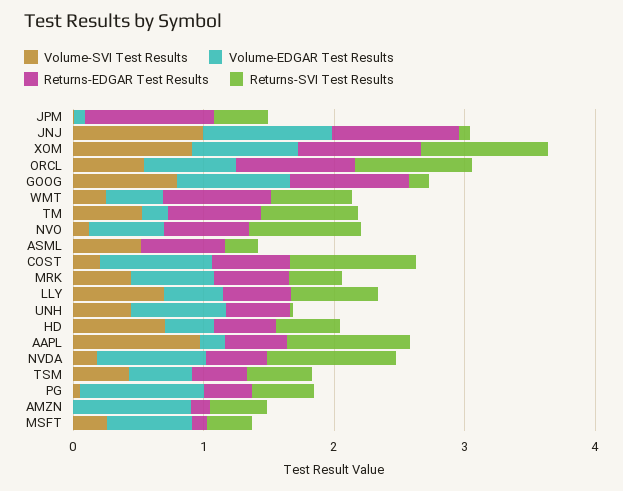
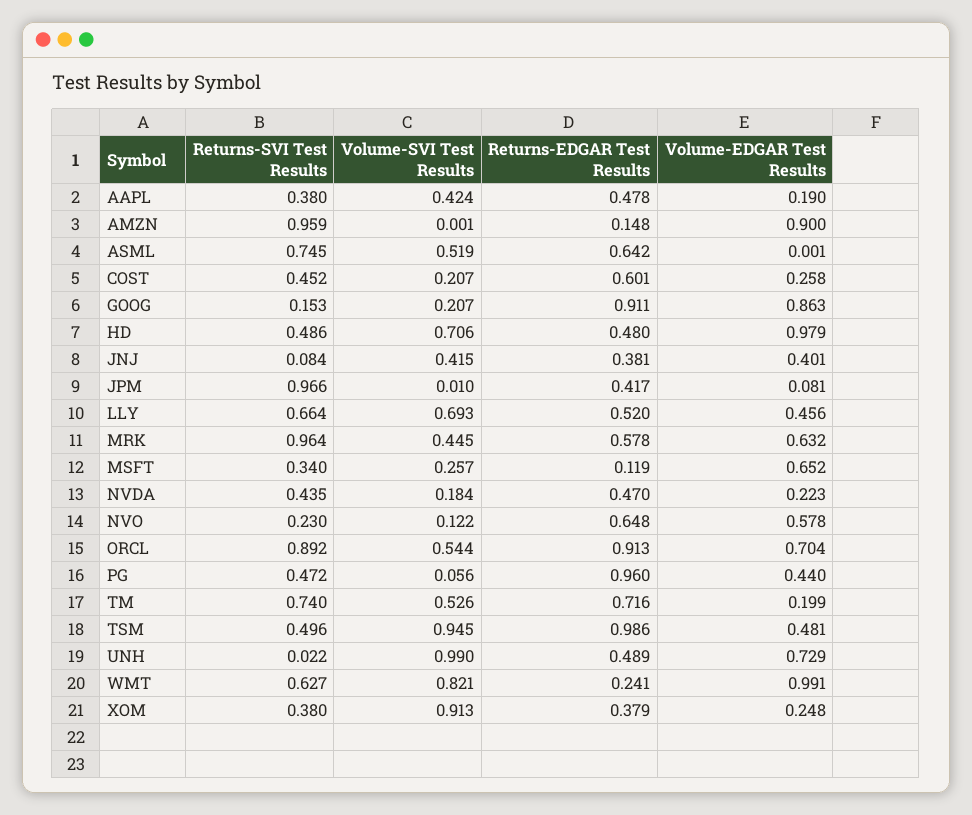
Returns-EDGAR Test Results, JPM: 1 -> 0.417
Returns-SVI Test Results, JPM: 0.4 -> 0.966
Volume-SVI Test Results, JNJ: 1 -> 0.415
Volume-EDGAR Test Results, JNJ: 1 -> 0.401
Returns-EDGAR Test Results, JNJ: 1 -> 0.381
Volume-EDGAR Test Results, XOM: 0.8 -> 0.248
Returns-EDGAR Test Results, XOM: 1 -> 0.379
Returns-SVI Test Results, XOM: 1 -> 0.38
Volume-SVI Test Results, GOOG: 0.8 -> 0.207
Volume-SVI Test Results, WMT: 0.2 -> 0.821
Volume-EDGAR Test Results, WMT: 0.4 -> 0.991
Returns-EDGAR Test Results, WMT: 0.8 -> 0.241
Returns-SVI Test Results, NVO: 0.8 -> 0.23
Returns-SVI Test Results, ASML: 0.2 -> 0.745
Volume-EDGAR Test Results, COST: 0.8 -> 0.258
Returns-SVI Test Results, COST: 1 -> 0.452
Returns-SVI Test Results, MRK: 0.4 -> 0.964
Volume-SVI Test Results, UNH: 0.4 -> 0.99
Volume-EDGAR Test Results, HD: 0.4 -> 0.979
Volume-SVI Test Results, AAPL: 1 -> 0.424
Returns-SVI Test Results, AAPL: 1 -> 0.38
Volume-EDGAR Test Results, NVDA: 0.8 -> 0.223
Returns-SVI Test Results, NVDA: 1 -> 0.435
Volume-SVI Test Results, TSM: 0.4 -> 0.945
Returns-EDGAR Test Results, TSM: 0.4 -> 0.986
Volume-EDGAR Test Results, PG: 1 -> 0.44
Returns-EDGAR Test Results, PG: 0.4 -> 0.96
Returns-SVI Test Results, AMZN: 0.4 -> 0.959

